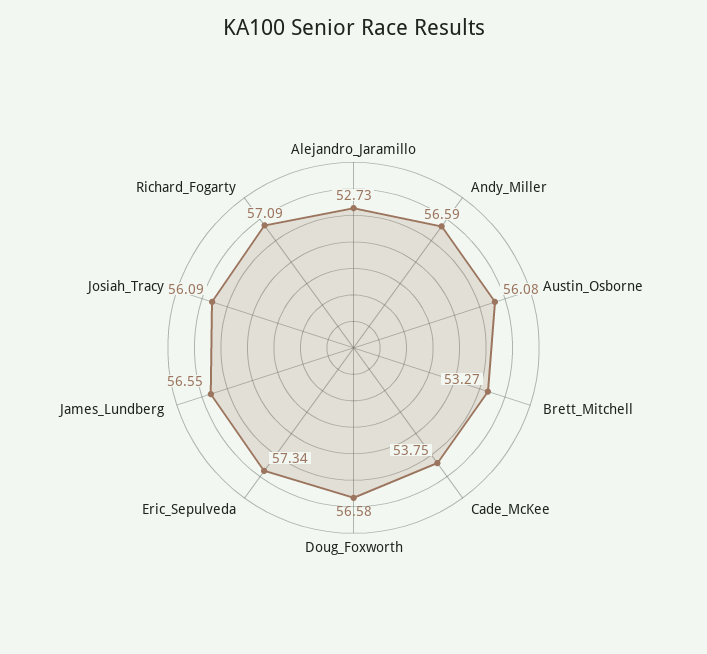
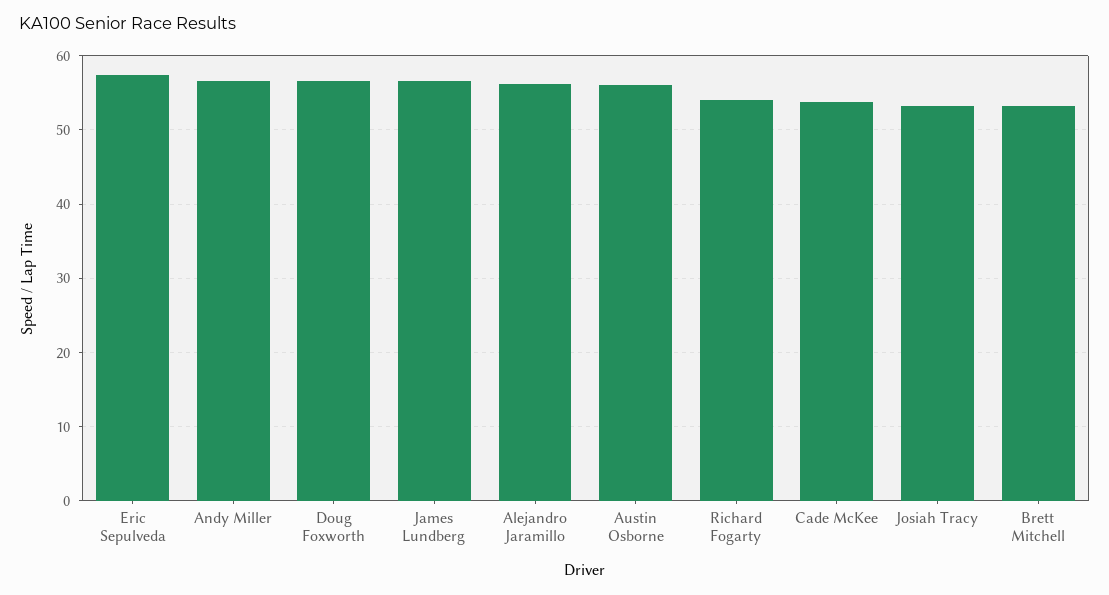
Alejandro_Jaramillo: 52.73 -> 56
Josiah_Tracy: 56.09 -> 53
Richard_Fogarty: 57.09 -> 54

